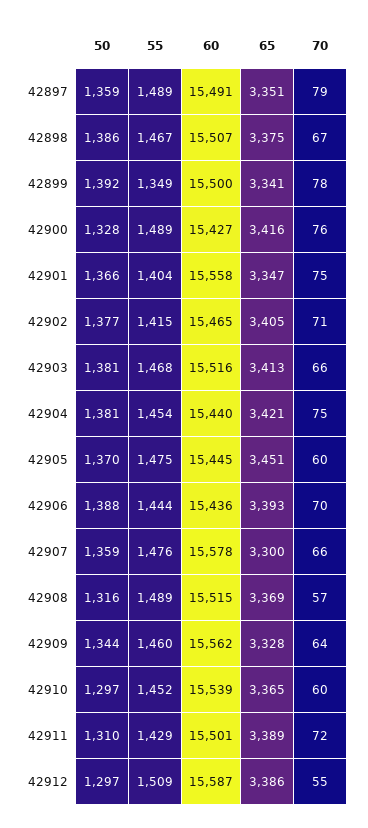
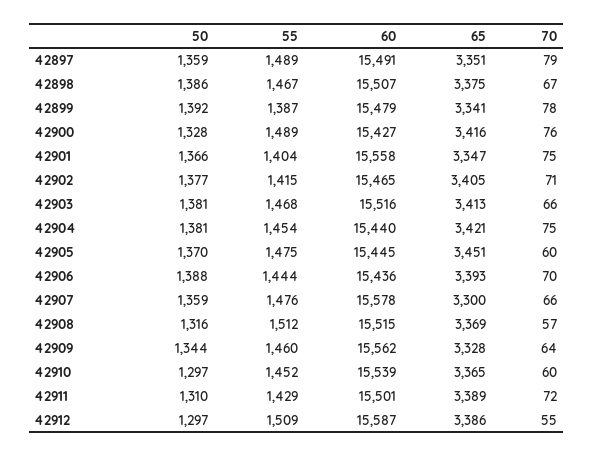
55, 42899: 1349 -> 1387
60, 42899: 15500 -> 15479
55, 42908: 1489 -> 1512

